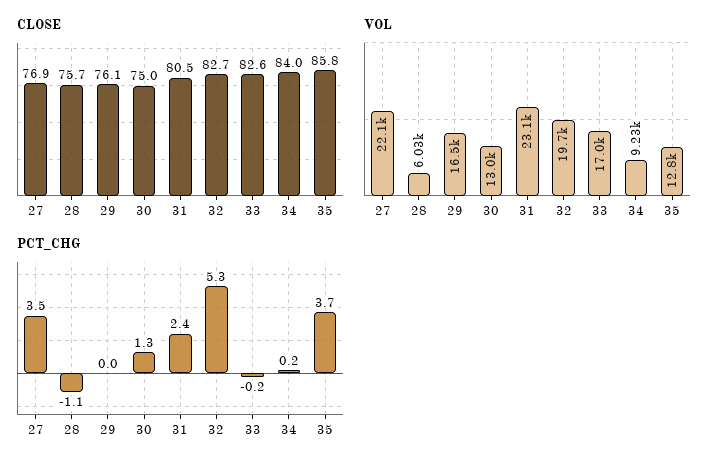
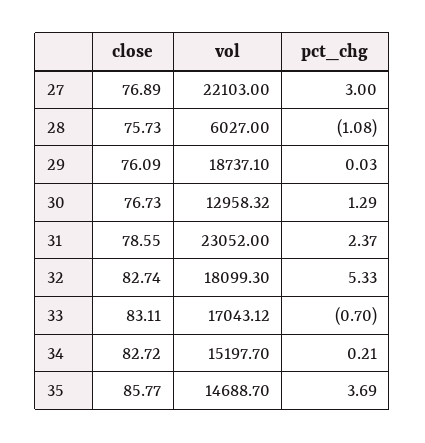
CLOSE, 30: 75 -> 76.73
CLOSE, 31: 80.5 -> 78.55
CLOSE, 33: 82.6 -> 83.11
CLOSE, 34: 84 -> 82.72
VOL, 29: 16500 -> 18737.1
VOL, 32: 19700 -> 18099.3
VOL, 34: 9230 -> 15197.7
VOL, 35: 12800 -> 14688.7
PCT_CHG, 27: 3.5 -> 3
PCT_CHG, 33: -0.2 -> -0.7

